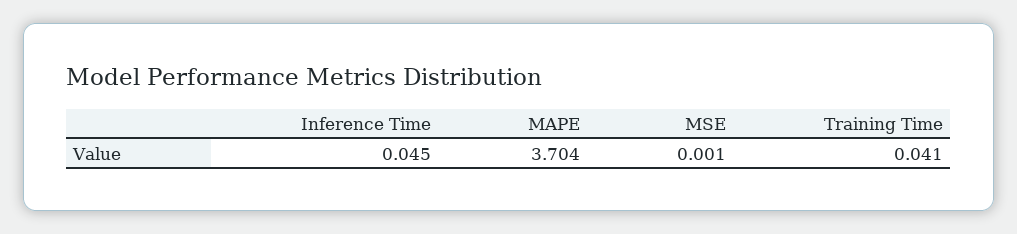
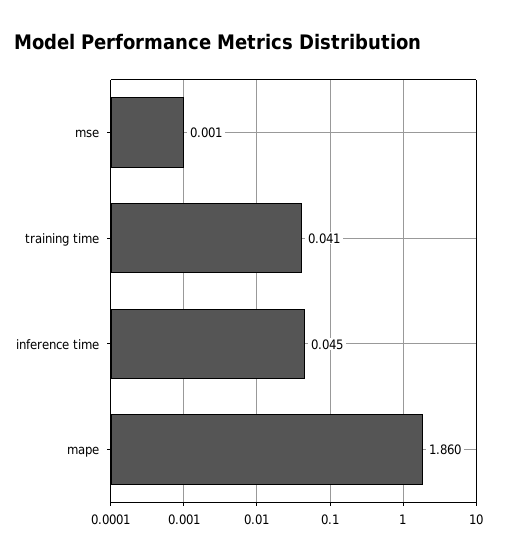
MAPE: 3.704 -> 1.86

